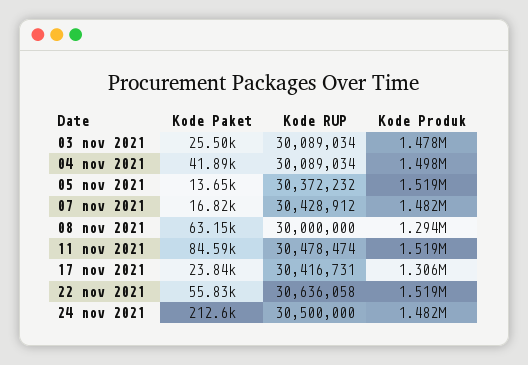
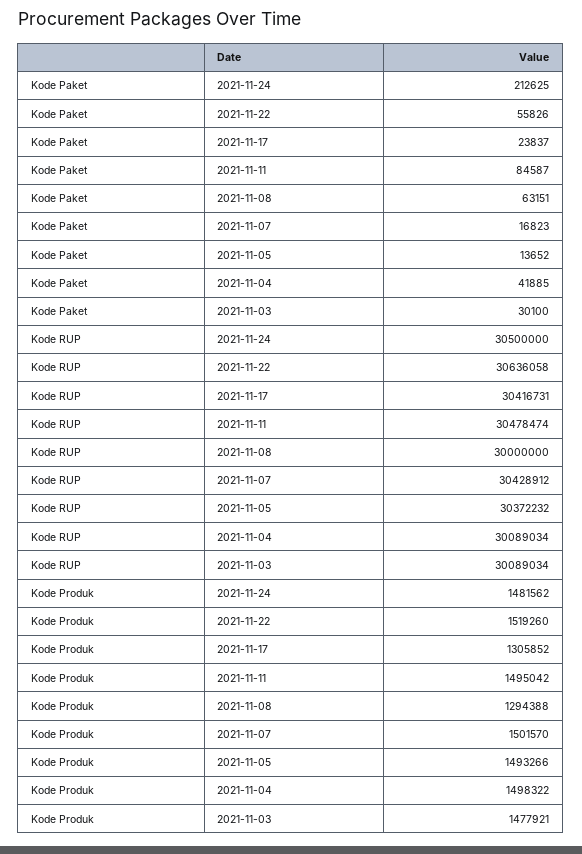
Kode Paket, 03 nov 2021: 25500 -> 30100
Kode Produk, 05 nov 2021: 1519000 -> 1493266
Kode Produk, 07 nov 2021: 1482000 -> 1501570
Kode Produk, 11 nov 2021: 1519000 -> 1495042

